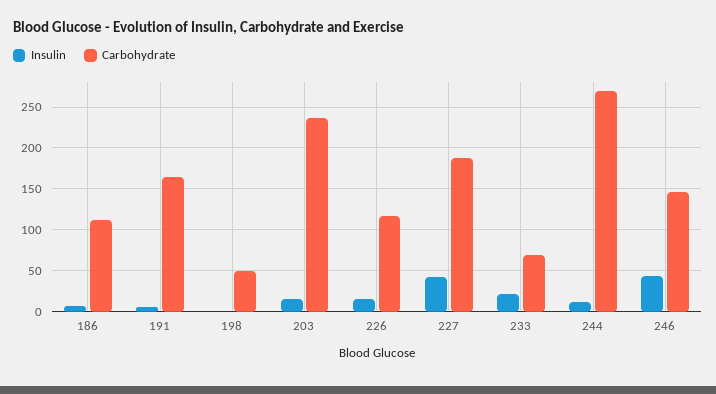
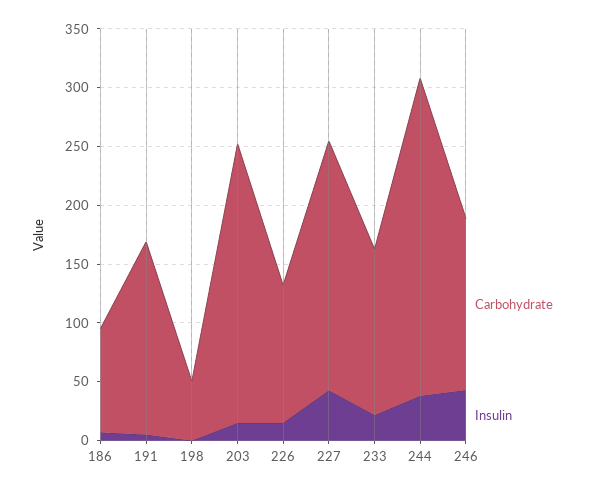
Carbohydrate, 186: 110 -> 90
Carbohydrate, 227: 190 -> 210
Carbohydrate, 233: 70 -> 140
Insulin, 244: 10 -> 40

